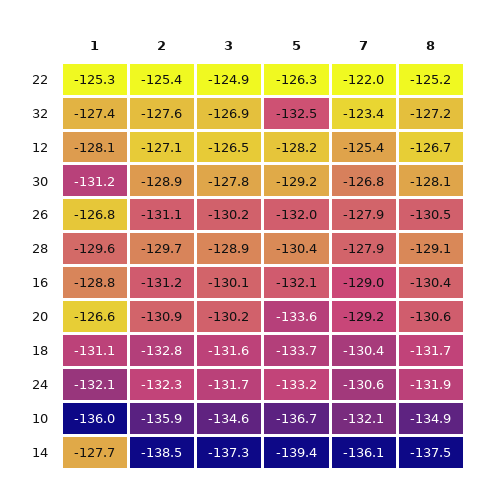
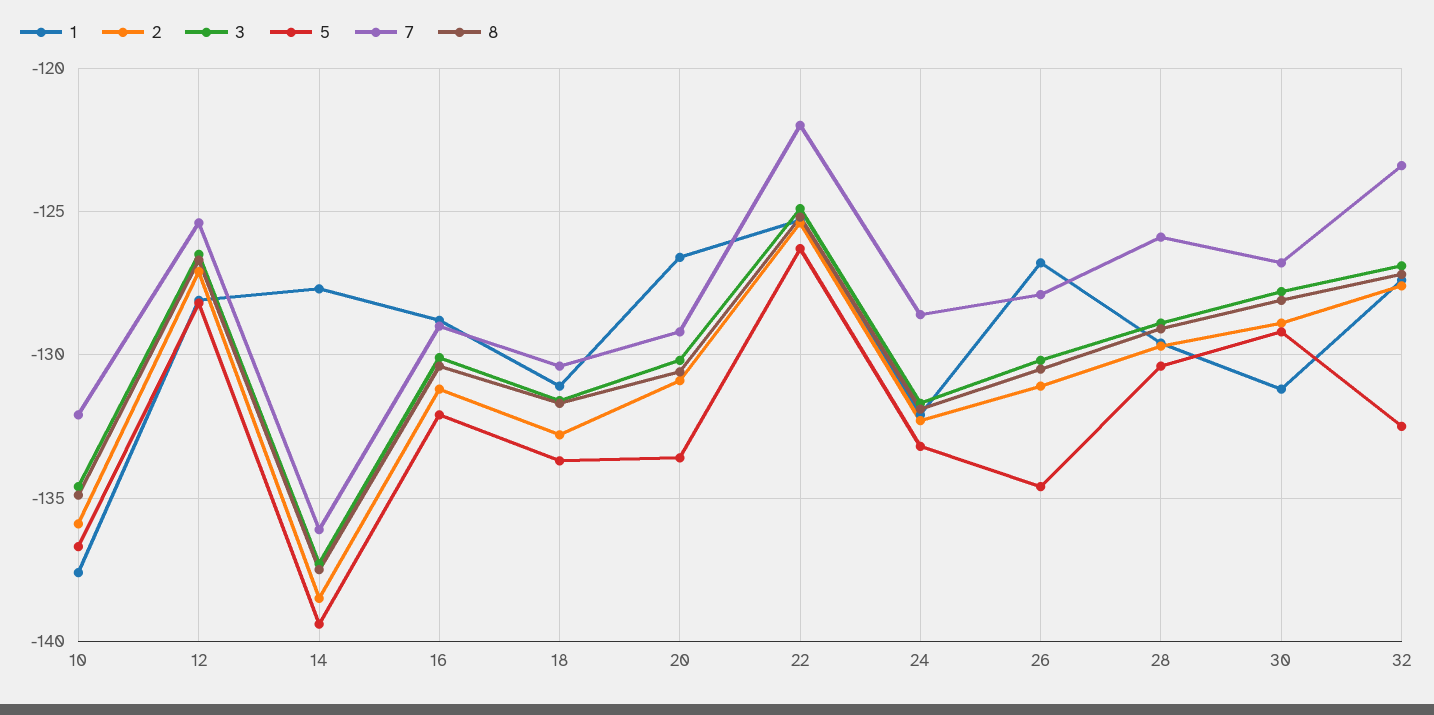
5, 26: -132 -> -134.5
7, 28: -127.9 -> -126
7, 24: -130.6 -> -128.5
1, 10: -136 -> -137.5

